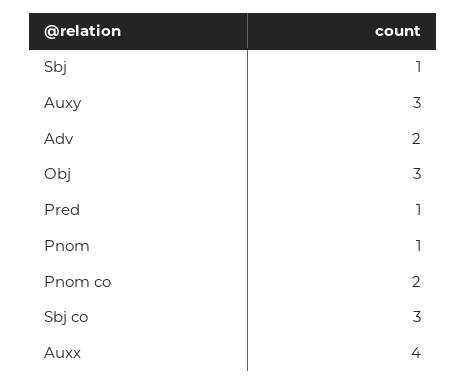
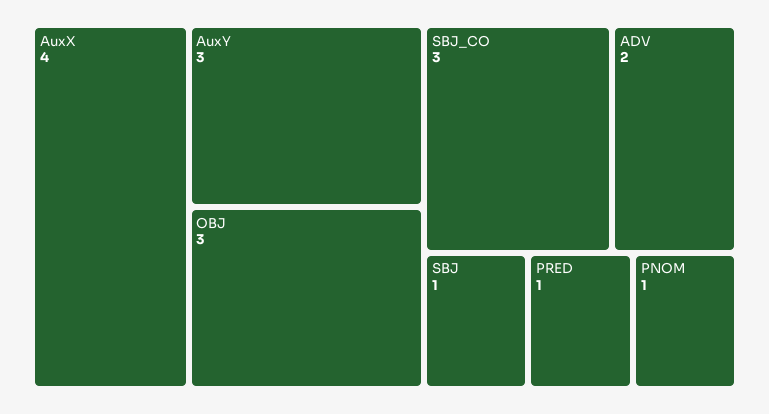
Pnom co: 2 -> none

